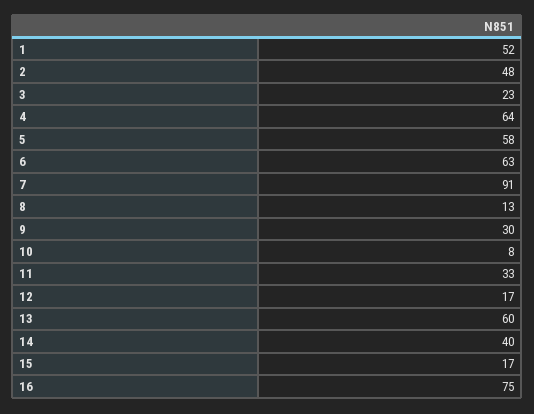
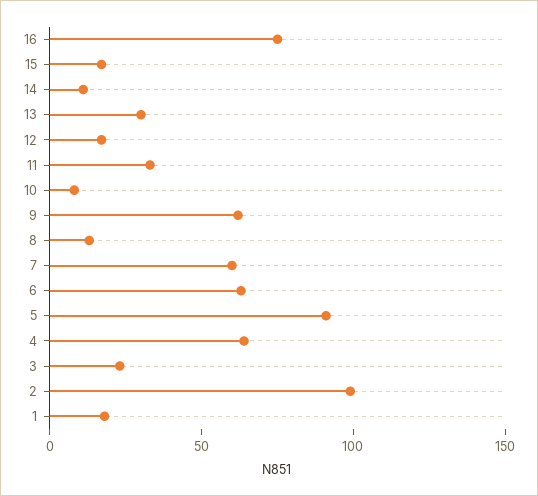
1: 52 -> 20
2: 48 -> 100
5: 58 -> 90
7: 91 -> 60
9: 30 -> 60
13: 60 -> 30
14: 40 -> 10

